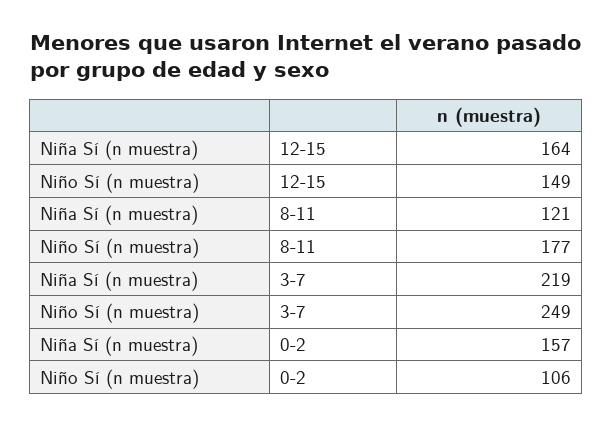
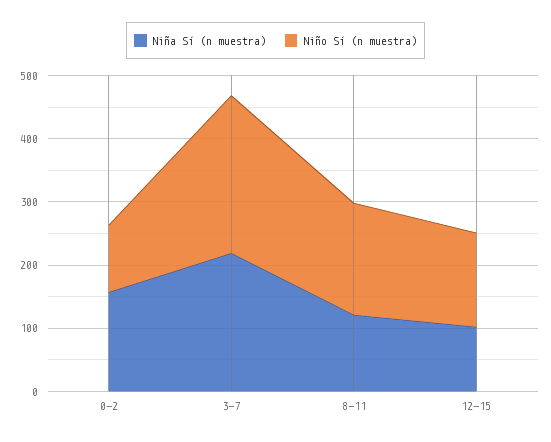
Niña Sí (n muestra), 12-15: 164 -> 100

